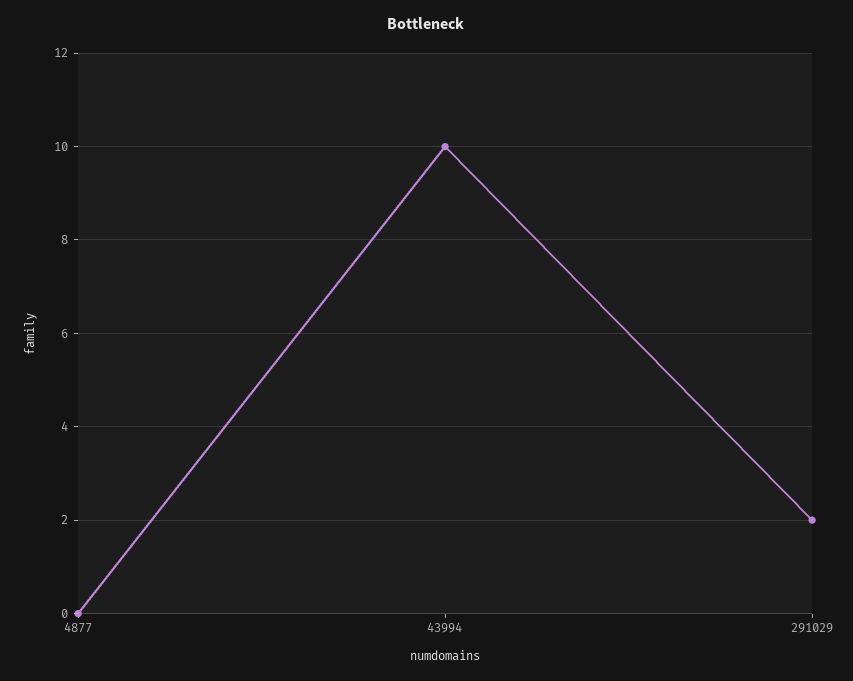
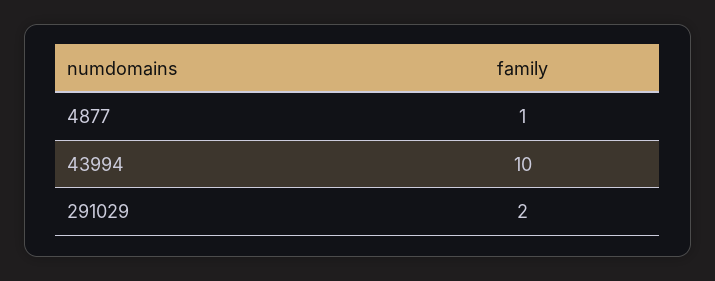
4877: 0 -> 1

